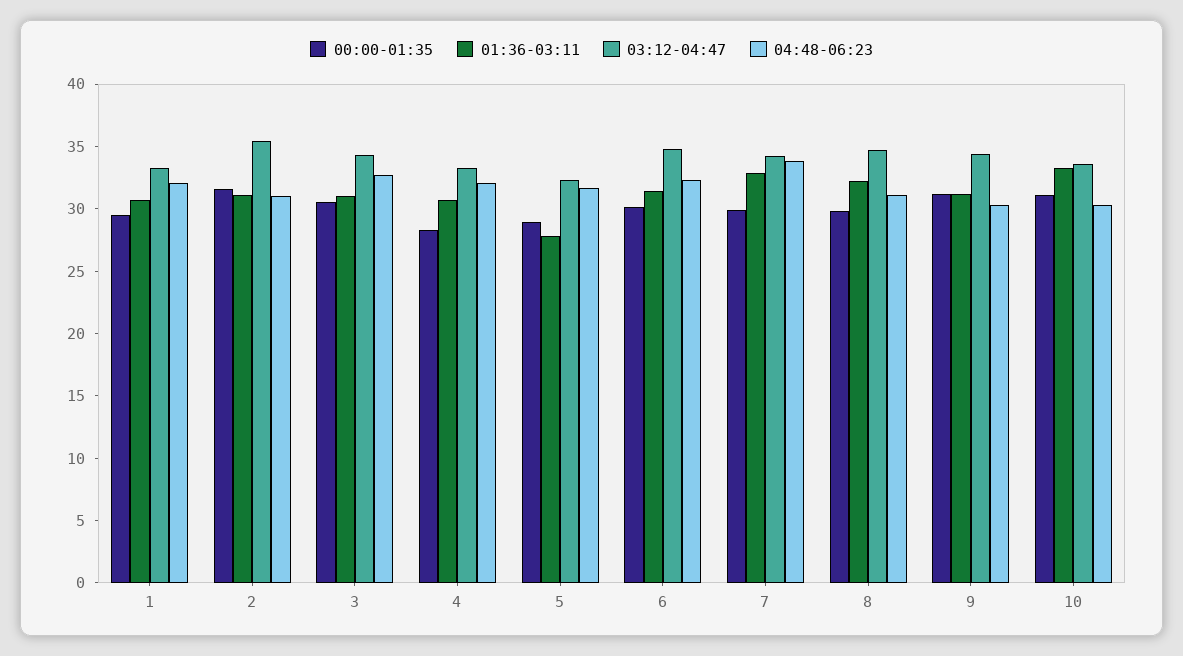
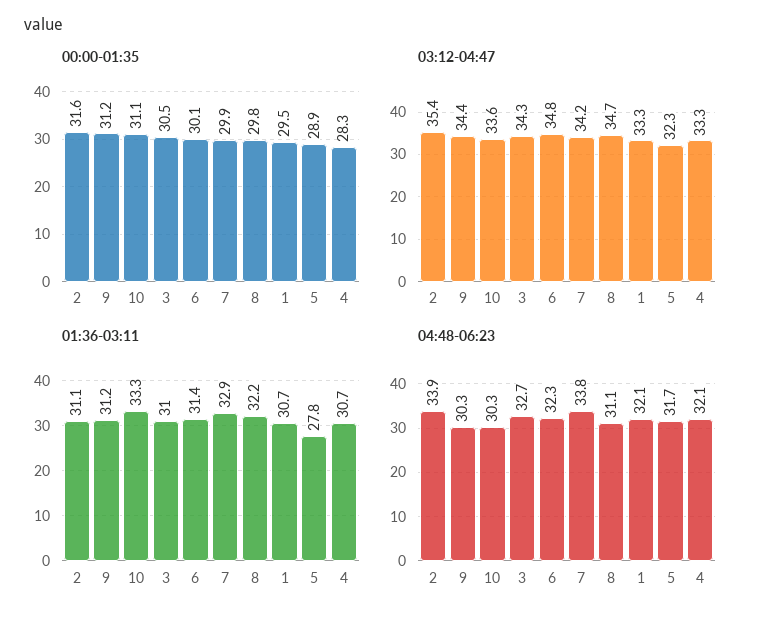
04:48-06:23, 2: 31 -> 33.9

